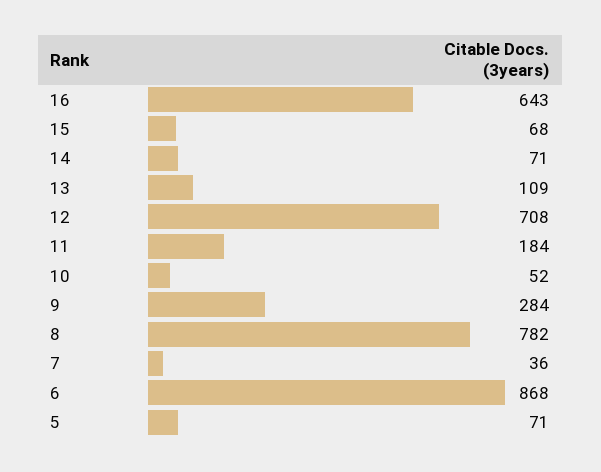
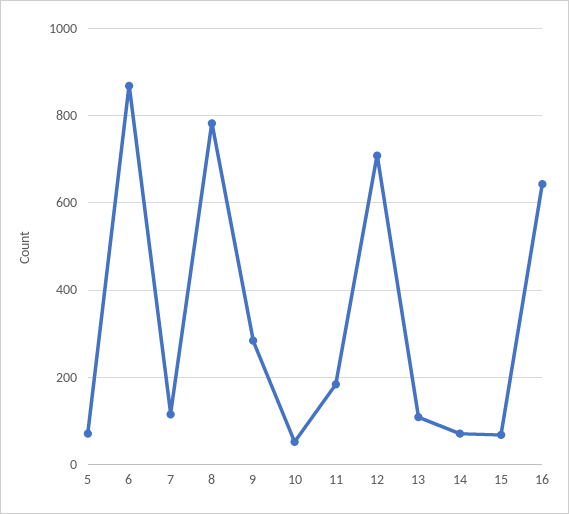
7: 36 -> 120

